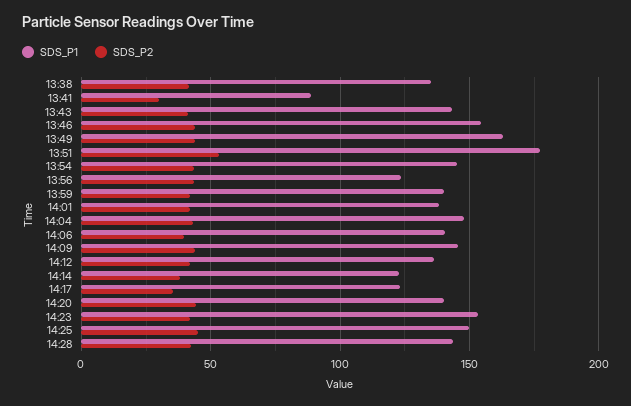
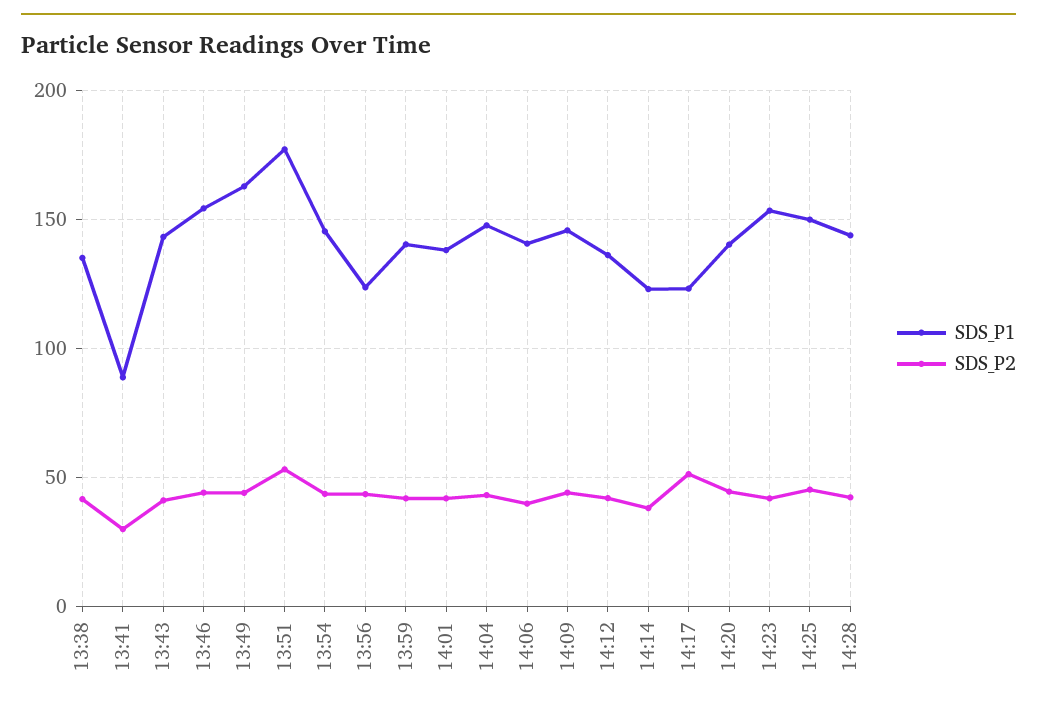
SDS_P2, 14:17: 35 -> 50

